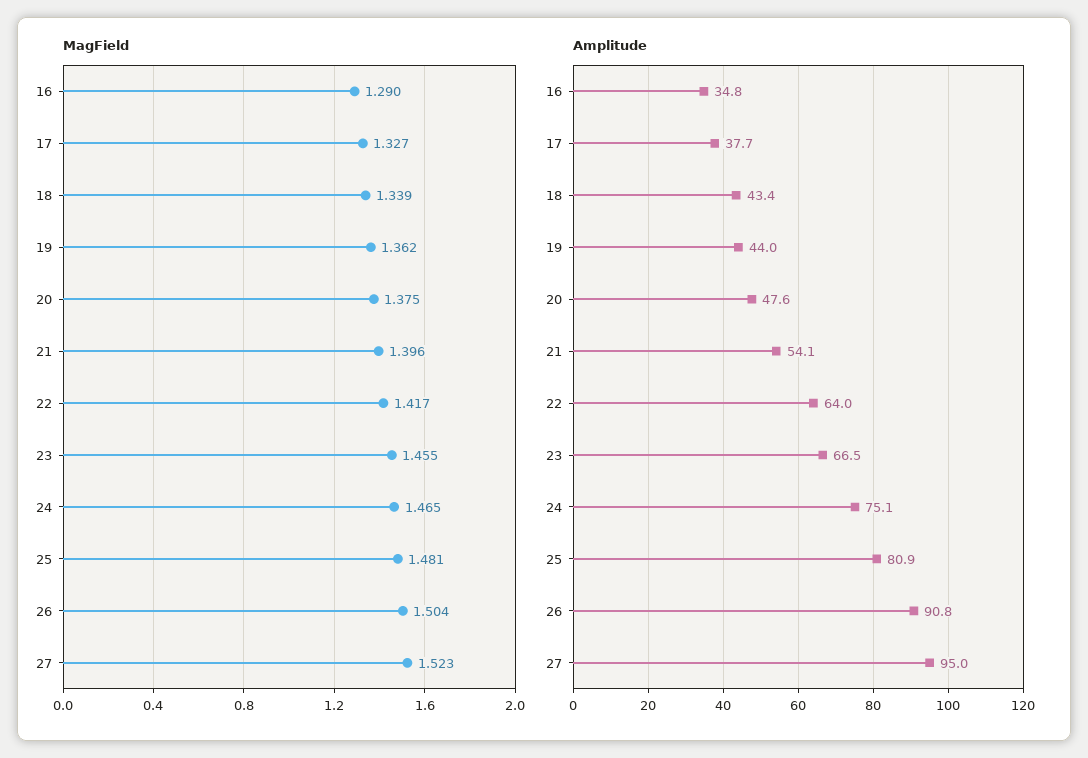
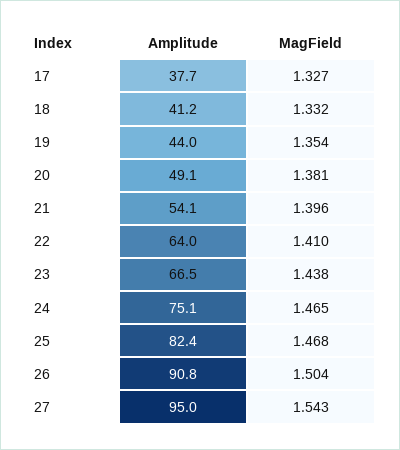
MagField, 16: 1.29 -> none
MagField, 18: 1.339 -> 1.332
MagField, 19: 1.362 -> 1.354
MagField, 20: 1.375 -> 1.381
MagField, 22: 1.417 -> 1.41
MagField, 23: 1.455 -> 1.438
MagField, 25: 1.481 -> 1.468
MagField, 27: 1.523 -> 1.543
Amplitude, 16: 34.8 -> none
Amplitude, 18: 43.4 -> 41.2
Amplitude, 20: 47.6 -> 49.1
Amplitude, 25: 80.9 -> 82.4

